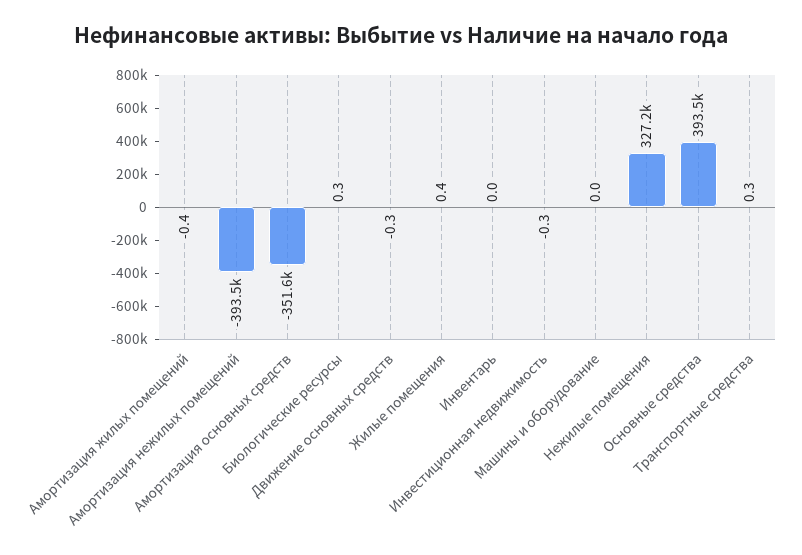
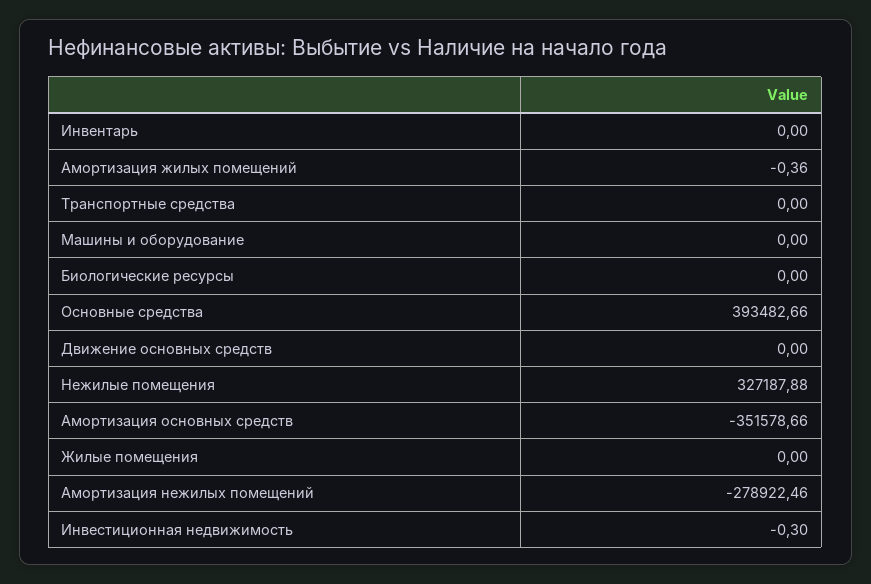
Амортизация нежилых помещений: -393500 -> -278922.46
Биологические ресурсы: 0.3 -> 0
Движение основных средств: -0.3 -> 0
Жилые помещения: 0.4 -> 0
Транспортные средства: 0.3 -> 0

